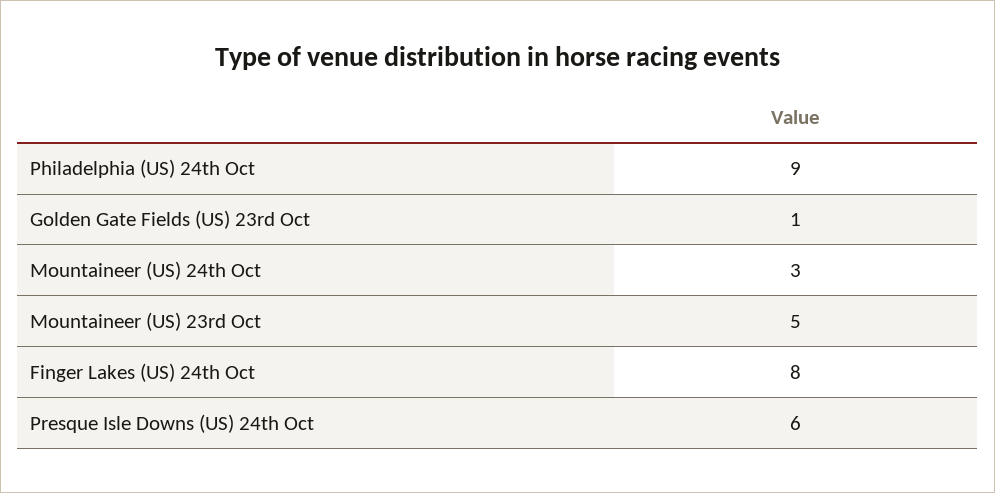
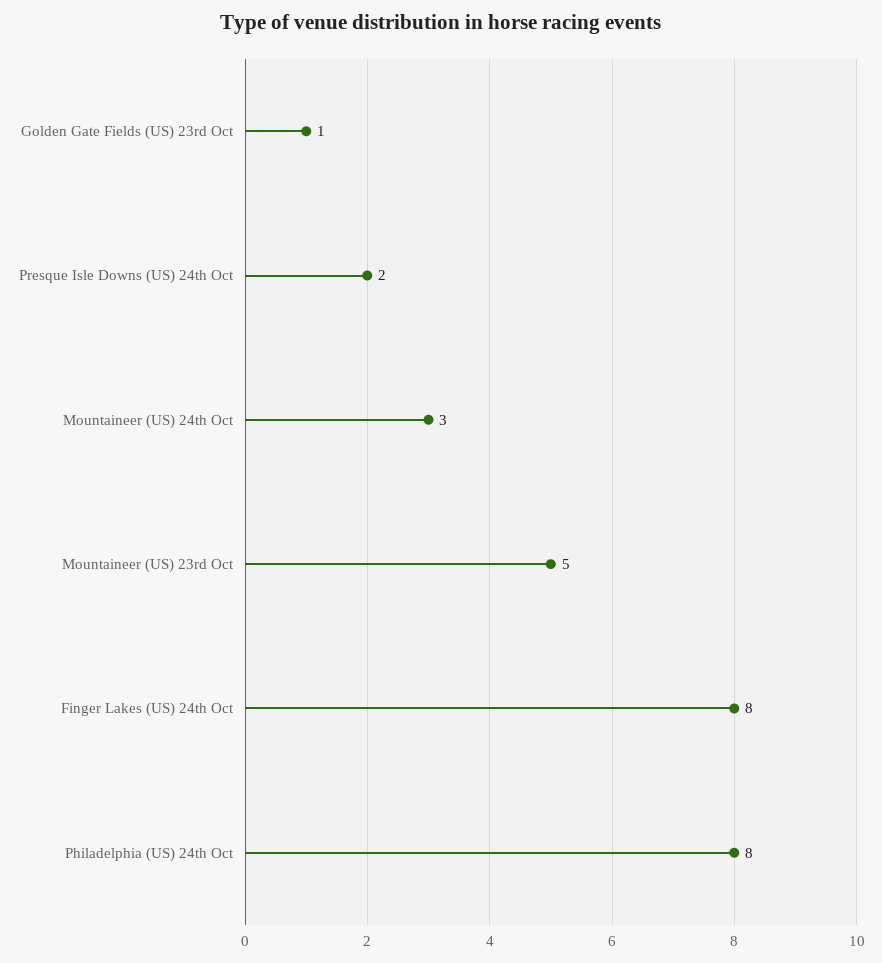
Philadelphia (US) 24th Oct: 9 -> 8
Presque Isle Downs (US) 24th Oct: 6 -> 2

